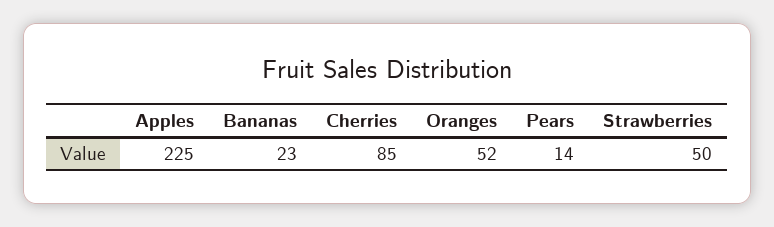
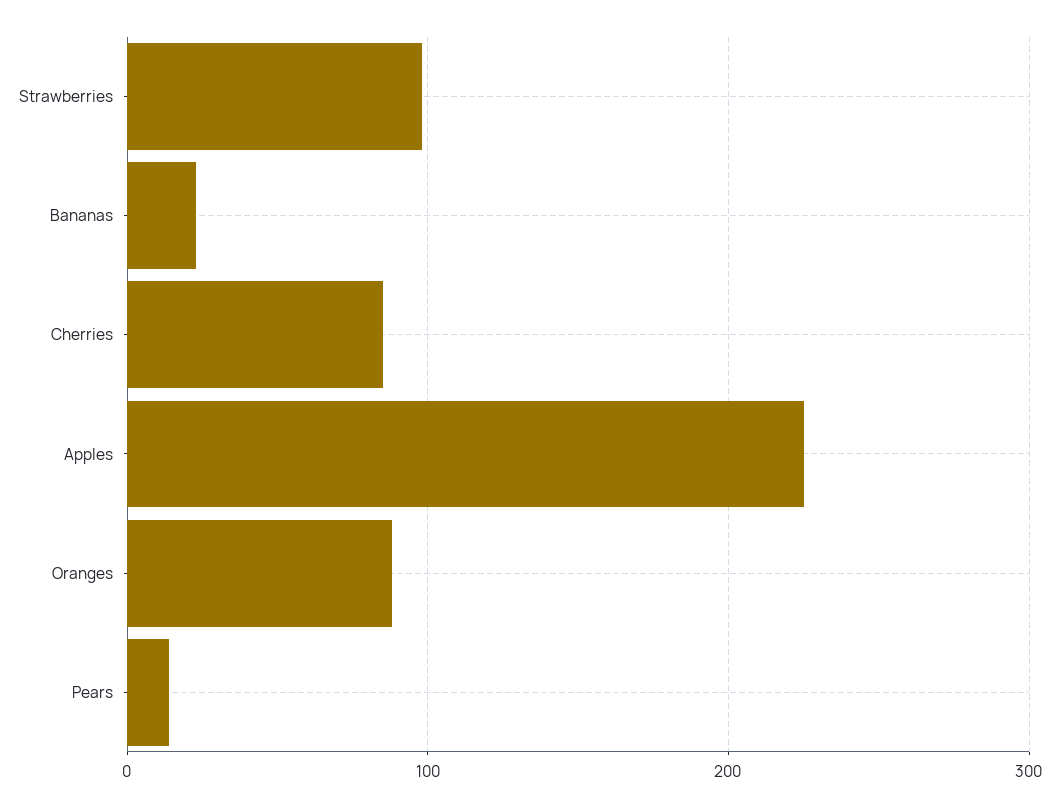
Oranges: 52 -> 90
Strawberries: 50 -> 100

